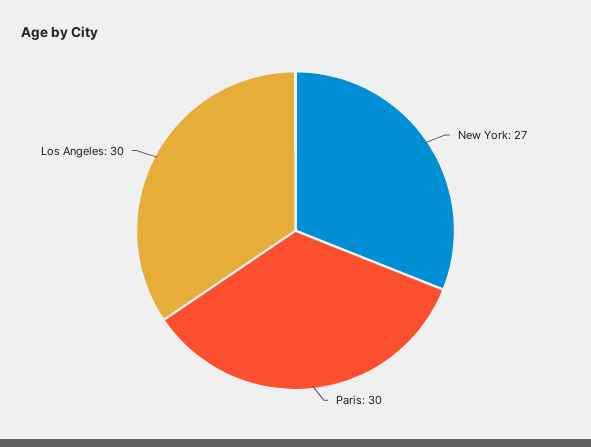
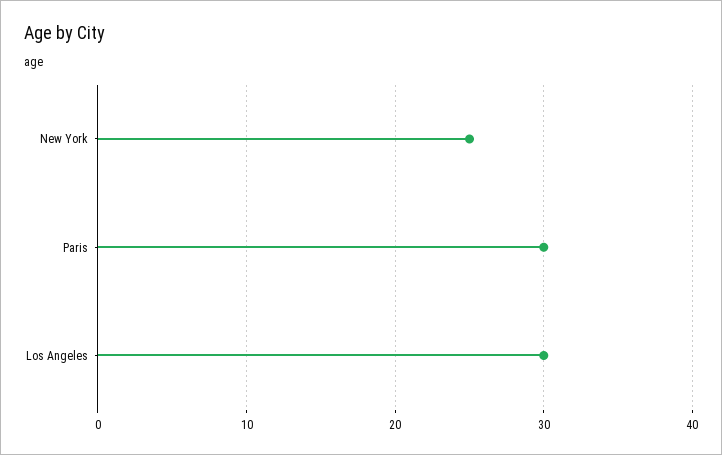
New York: 27 -> 25

